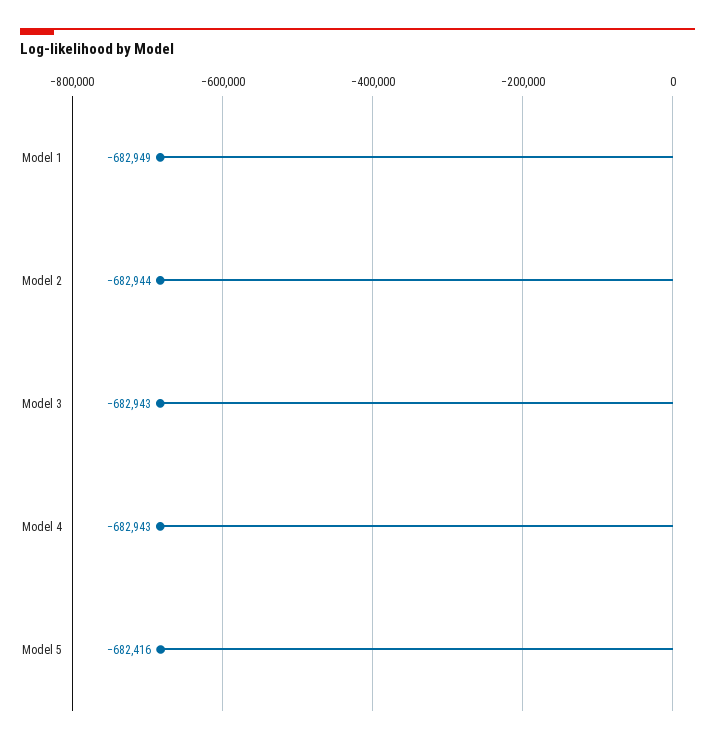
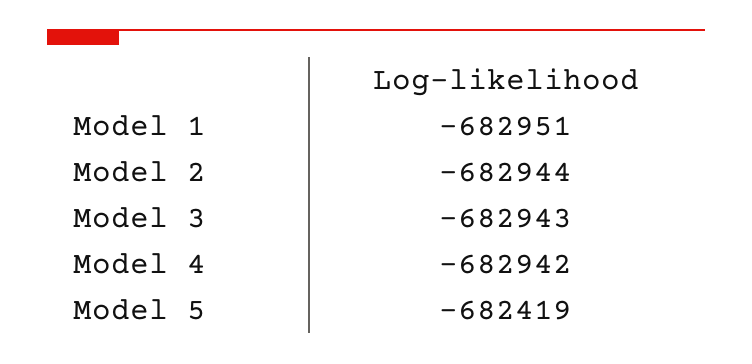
Model 1: -682949 -> -682951
Model 4: -682943 -> -682942
Model 5: -682416 -> -682419

